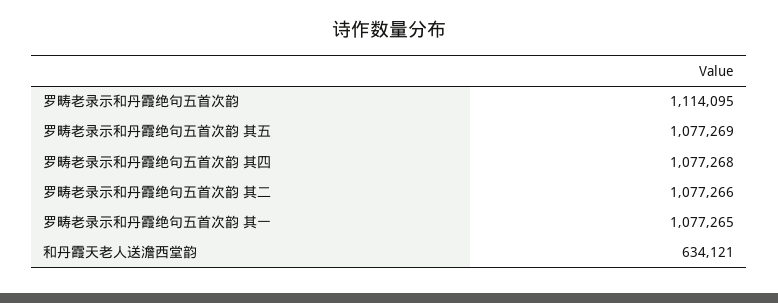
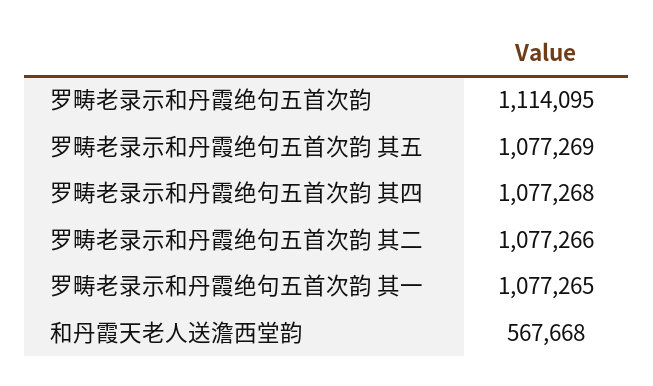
和丹霞天老人送澹西堂韵: 634121 -> 567668

